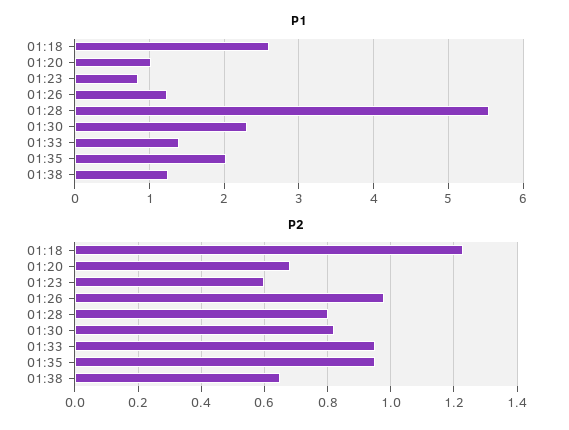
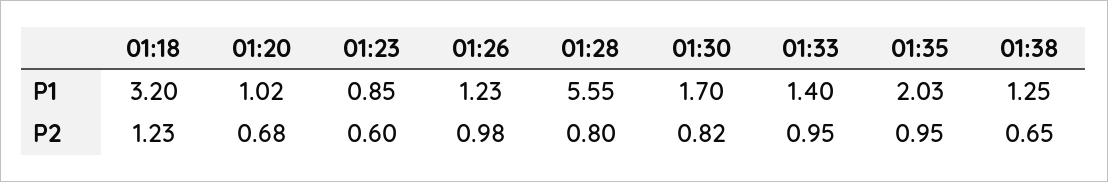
P1, 01:18: 2.6 -> 3.2
P1, 01:30: 2.3 -> 1.7

